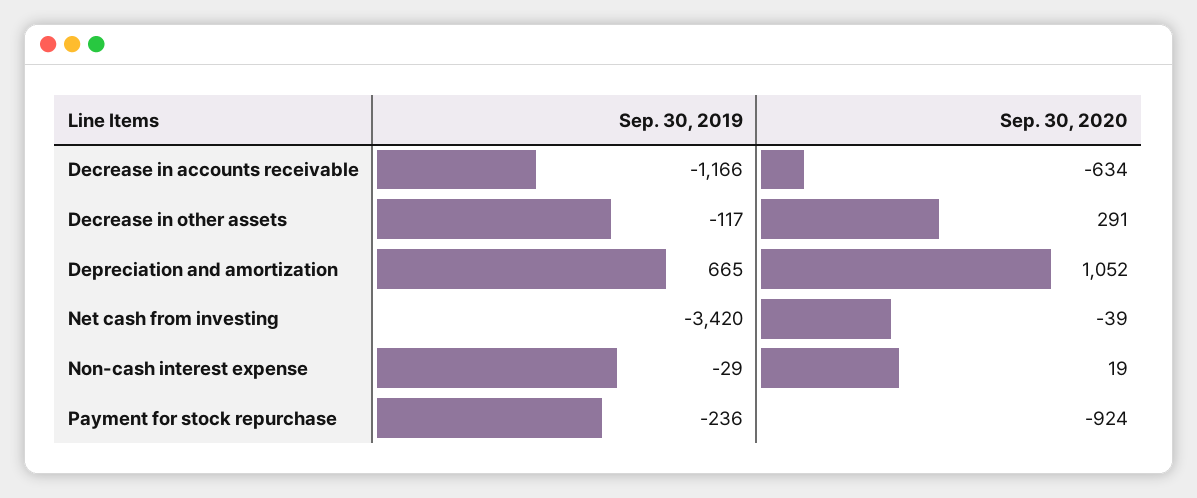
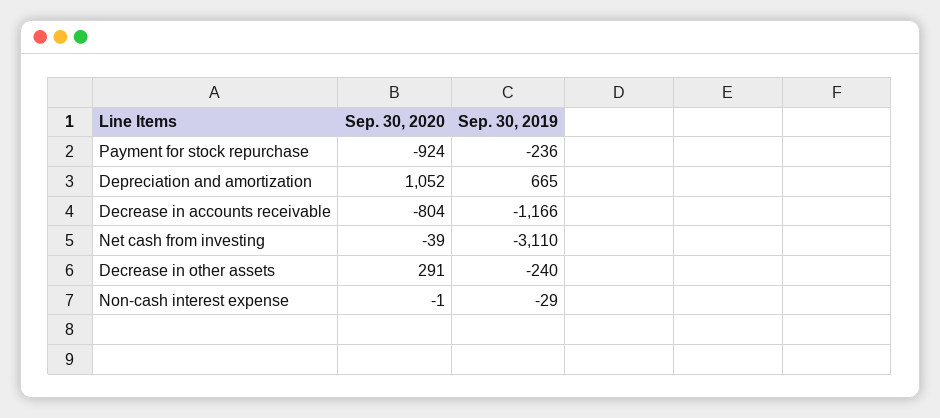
Sep. 30, 2020, Decrease in accounts receivable: -634 -> -804
Sep. 30, 2019, Decrease in other assets: -117 -> -240
Sep. 30, 2019, Net cash from investing: -3420 -> -3110
Sep. 30, 2020, Non-cash interest expense: 19 -> -1

